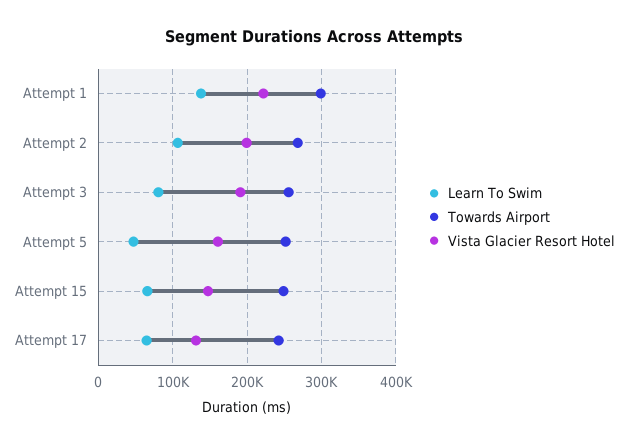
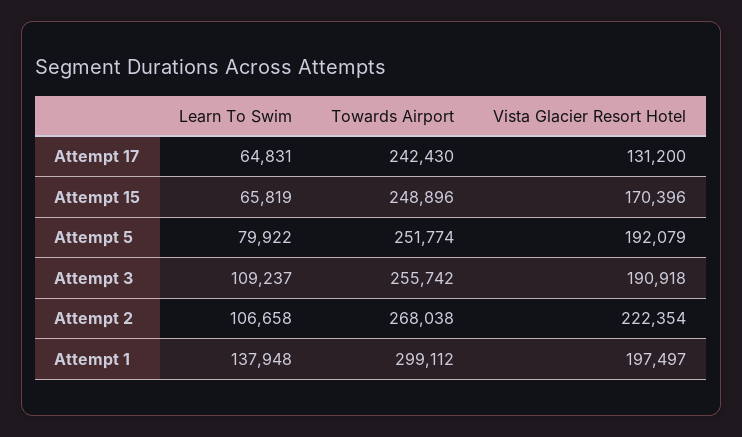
Vista Glacier Resort Hotel, Attempt 1: 220000 -> 197497
Vista Glacier Resort Hotel, Attempt 2: 200000 -> 222354
Learn To Swim, Attempt 3: 80000 -> 109237
Learn To Swim, Attempt 5: 50000 -> 79922
Vista Glacier Resort Hotel, Attempt 5: 160000 -> 192079
Vista Glacier Resort Hotel, Attempt 15: 150000 -> 170396

